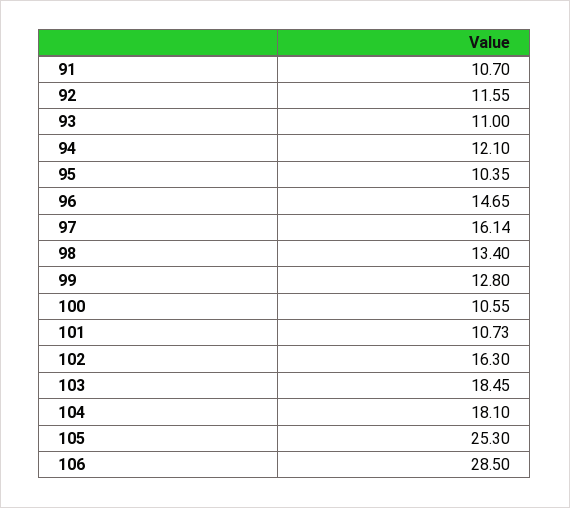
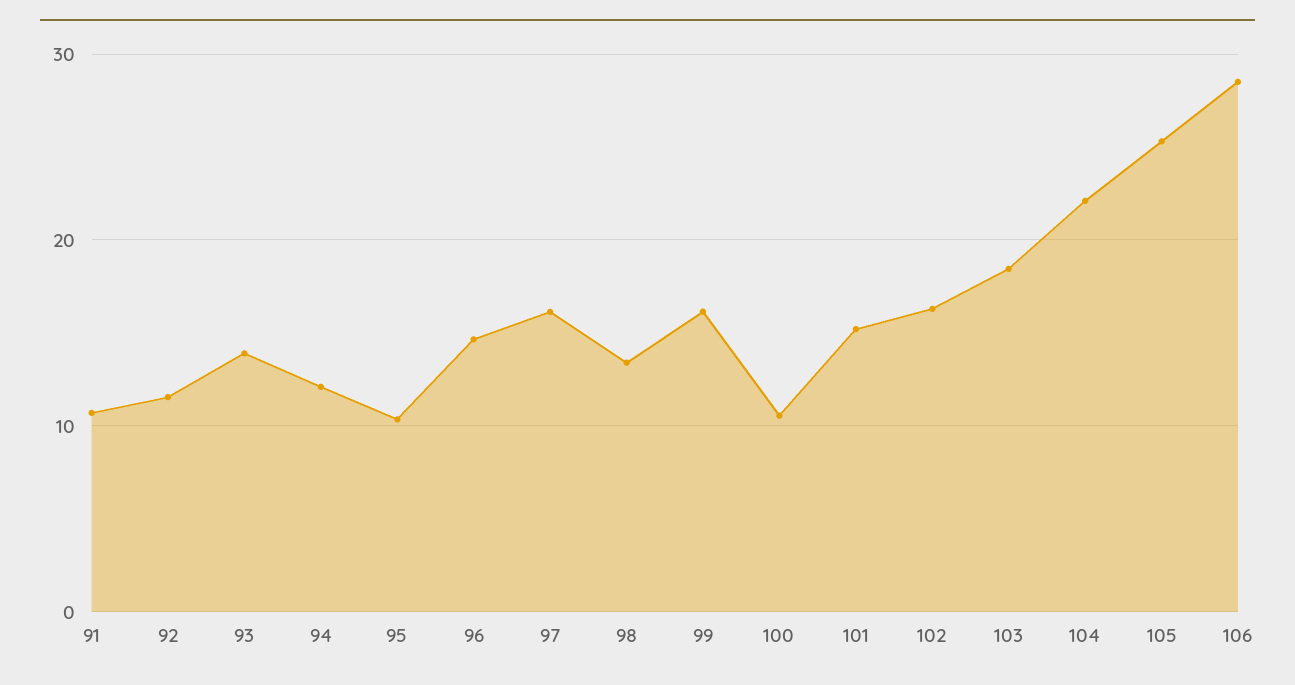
93: 11 -> 14
99: 12.8 -> 16
101: 10.73 -> 15
104: 18.1 -> 22

